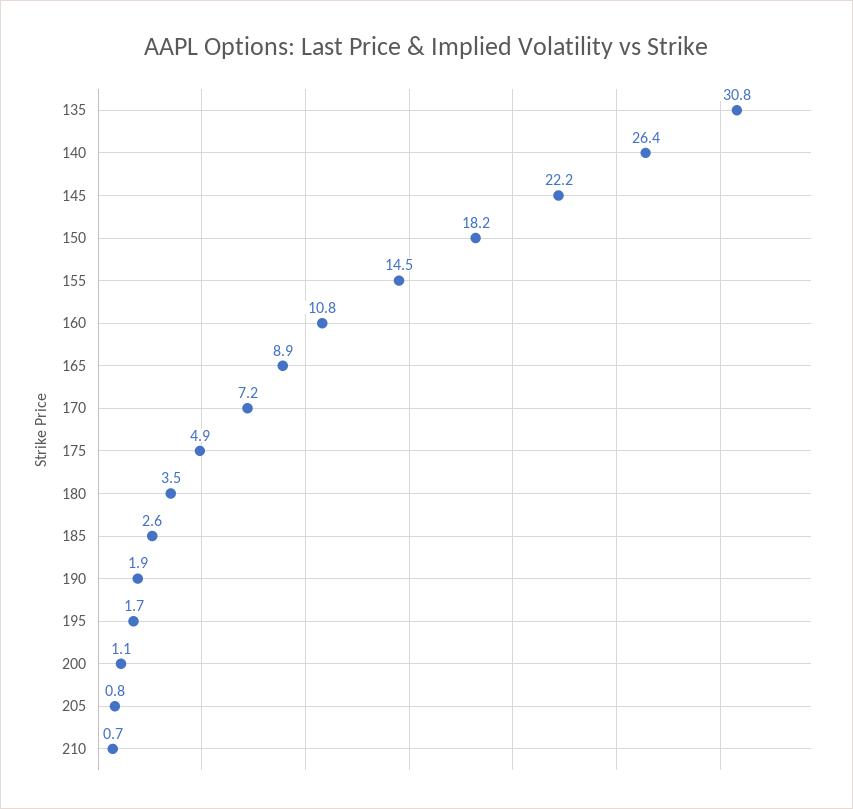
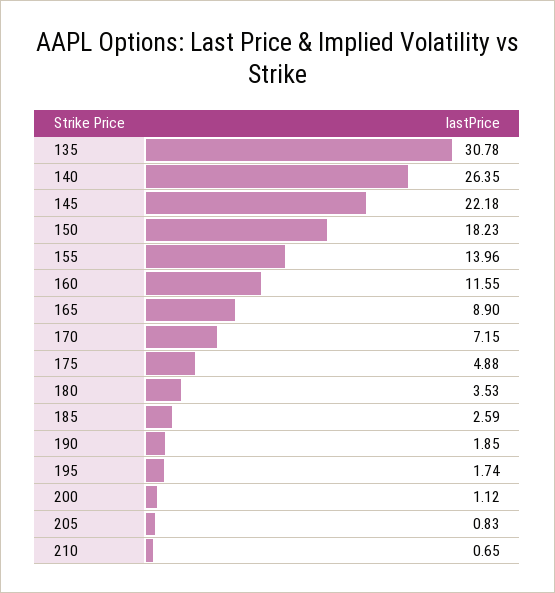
155: 14.5 -> 13.96
160: 10.8 -> 11.55

